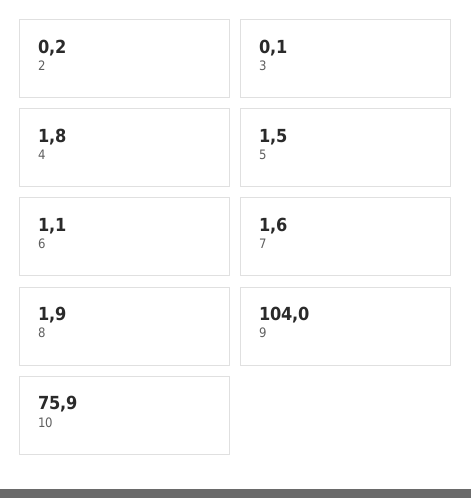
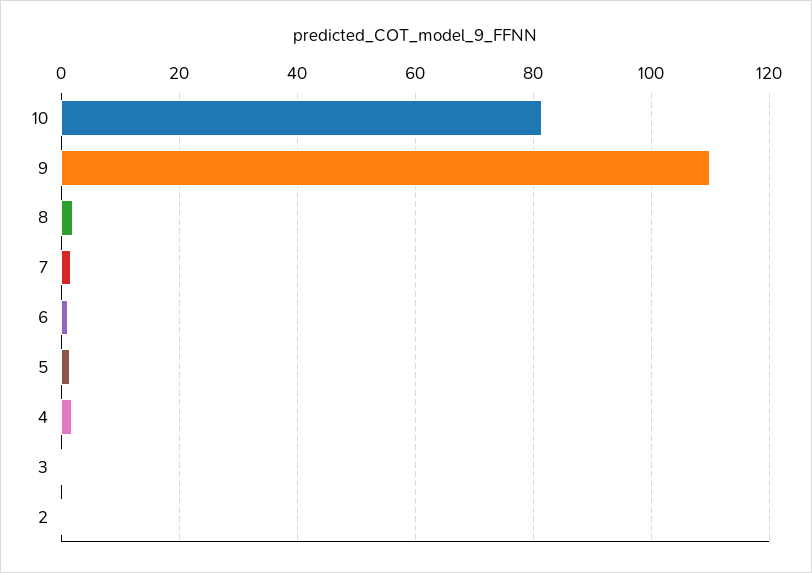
9: 104 -> 110
10: 75.9 -> 82

